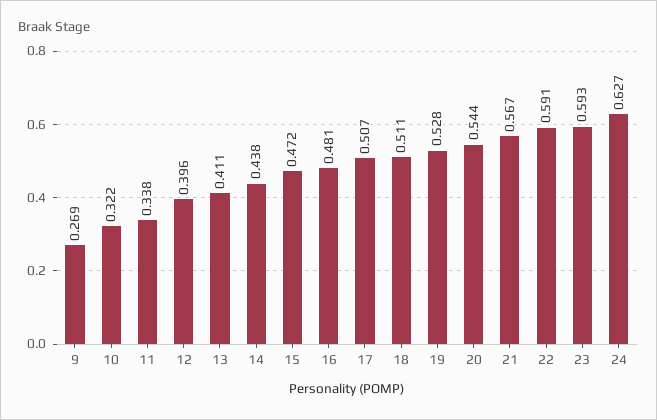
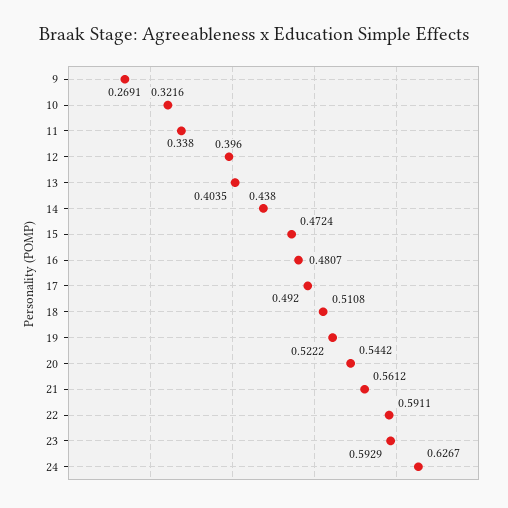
13: 0.411 -> 0.4035
17: 0.507 -> 0.492
19: 0.528 -> 0.5222
21: 0.567 -> 0.5612

